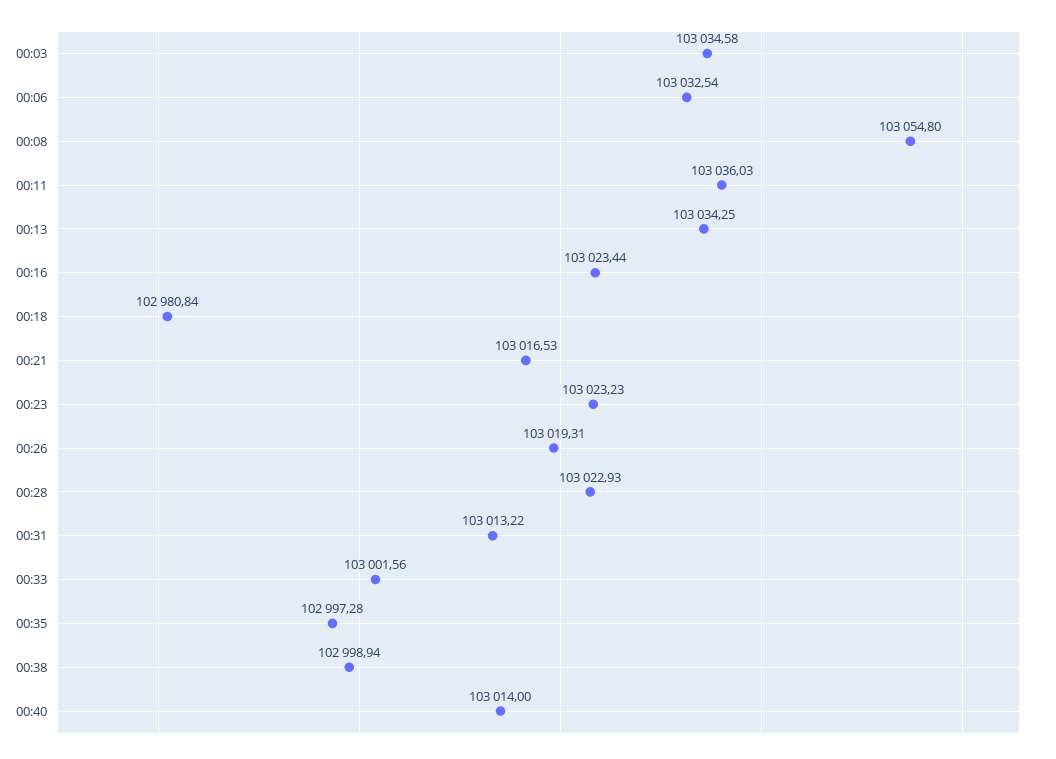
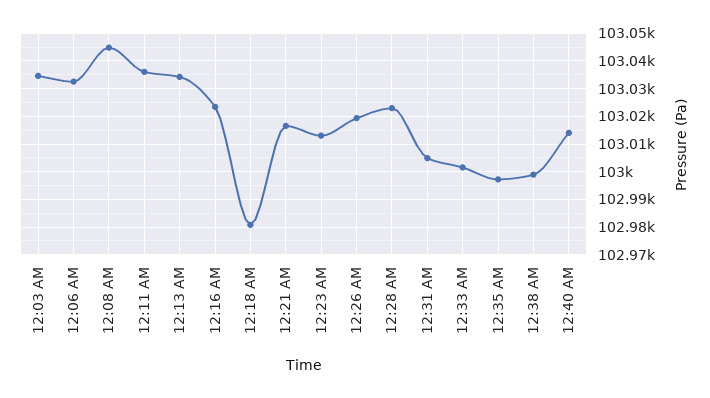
00:08: 103054.8 -> 103045
00:23: 103023.23 -> 103012.5
00:31: 103013.22 -> 103005

